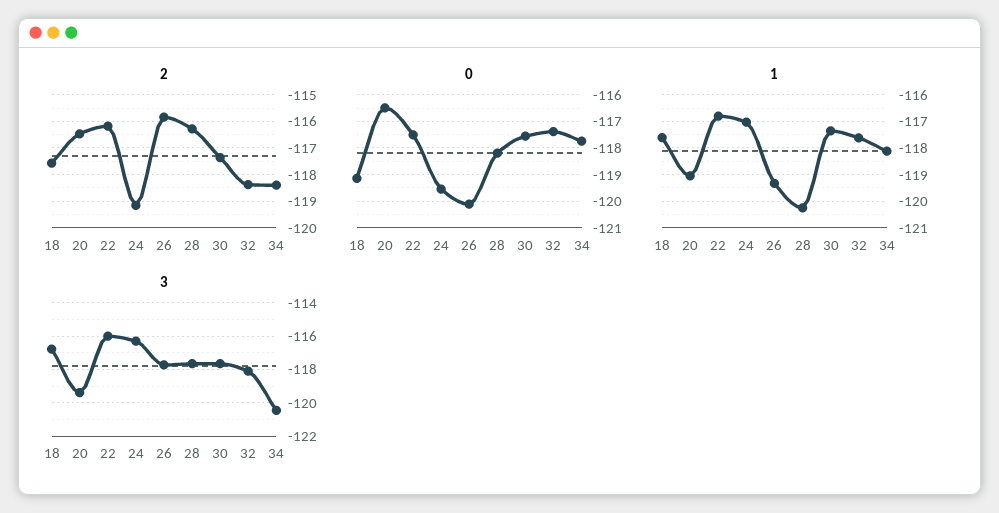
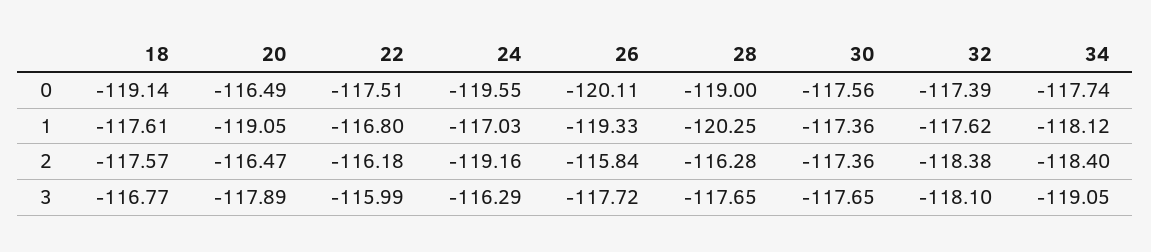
0, 28: -118.25 -> -119
3, 20: -119.5 -> -117.89
3, 34: -120.5 -> -119.05

